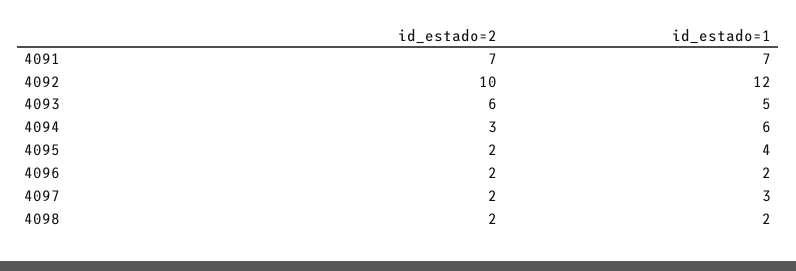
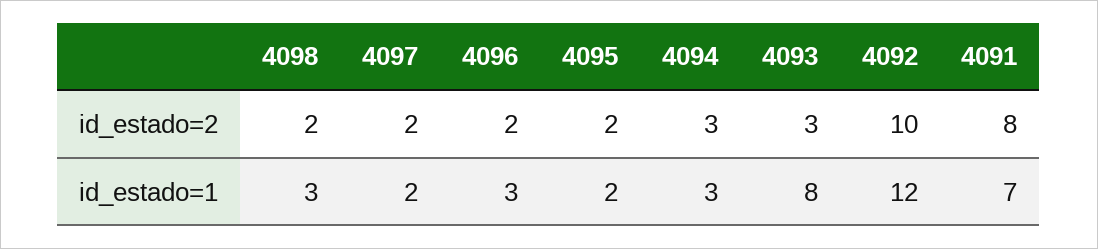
id_estado=2, 4091: 7 -> 8
id_estado=2, 4093: 6 -> 3
id_estado=1, 4093: 5 -> 8
id_estado=1, 4094: 6 -> 3
id_estado=1, 4095: 4 -> 2
id_estado=1, 4096: 2 -> 3
id_estado=1, 4097: 3 -> 2
id_estado=1, 4098: 2 -> 3

